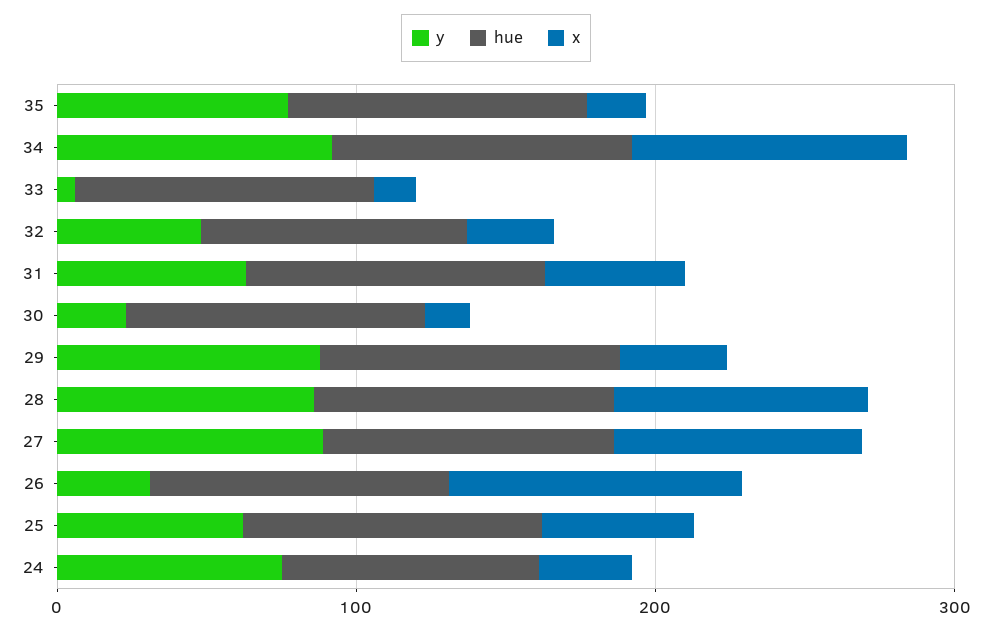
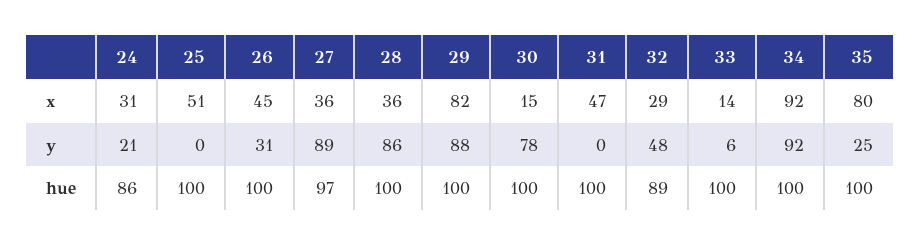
y, 35: 80 -> 25
x, 35: 20 -> 80
y, 31: 60 -> 0
y, 30: 20 -> 78
x, 29: 40 -> 82
x, 28: 80 -> 36
x, 27: 80 -> 36
x, 26: 100 -> 45
y, 25: 60 -> 0
y, 24: 80 -> 21

